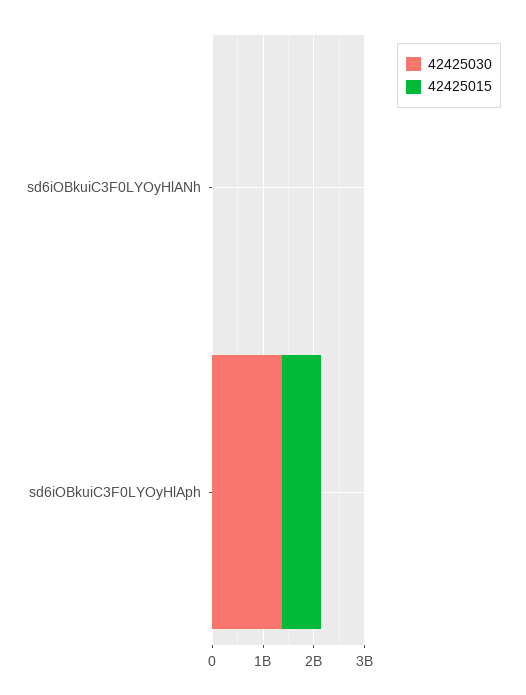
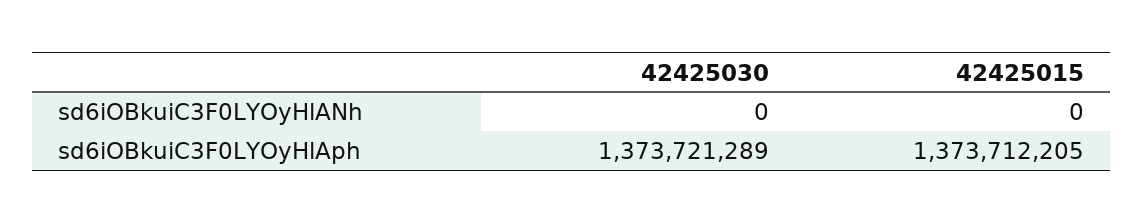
42425015, sd6iOBkuiC3F0LYOyHlAph: 800000000 -> 1373712205

